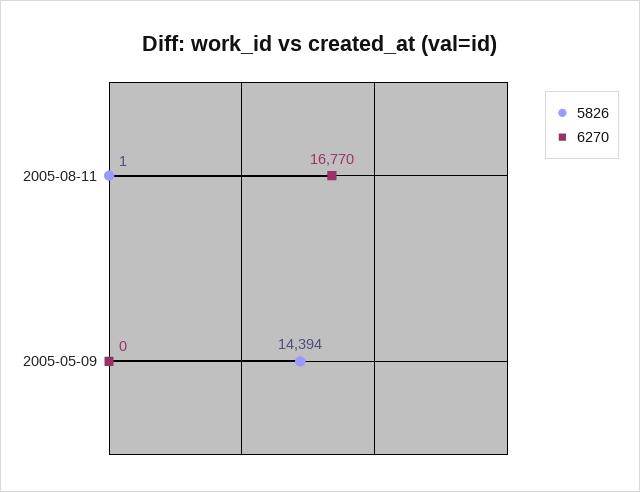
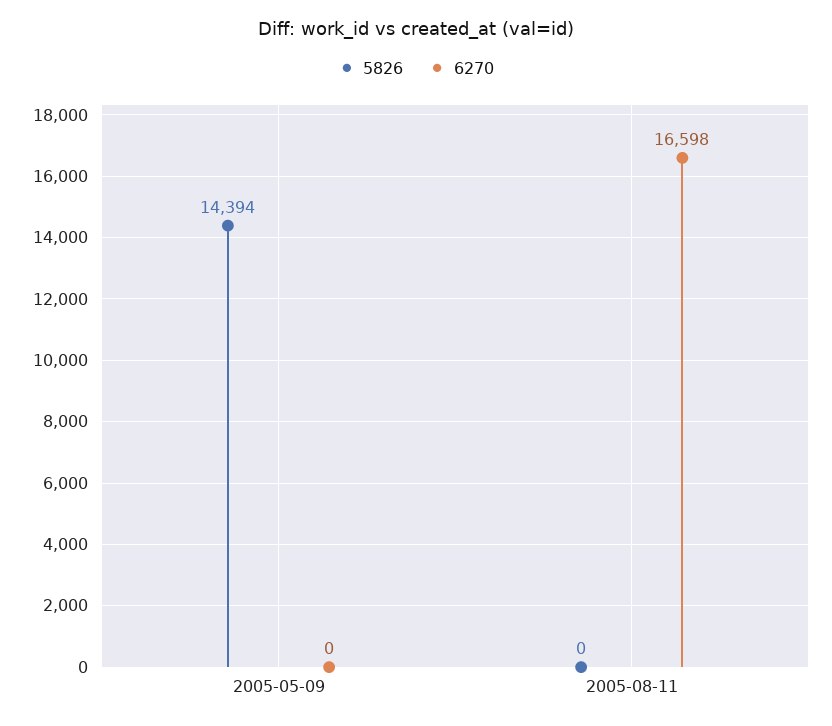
5826, 2005-08-11: 1 -> 0
6270, 2005-08-11: 16770 -> 16598

